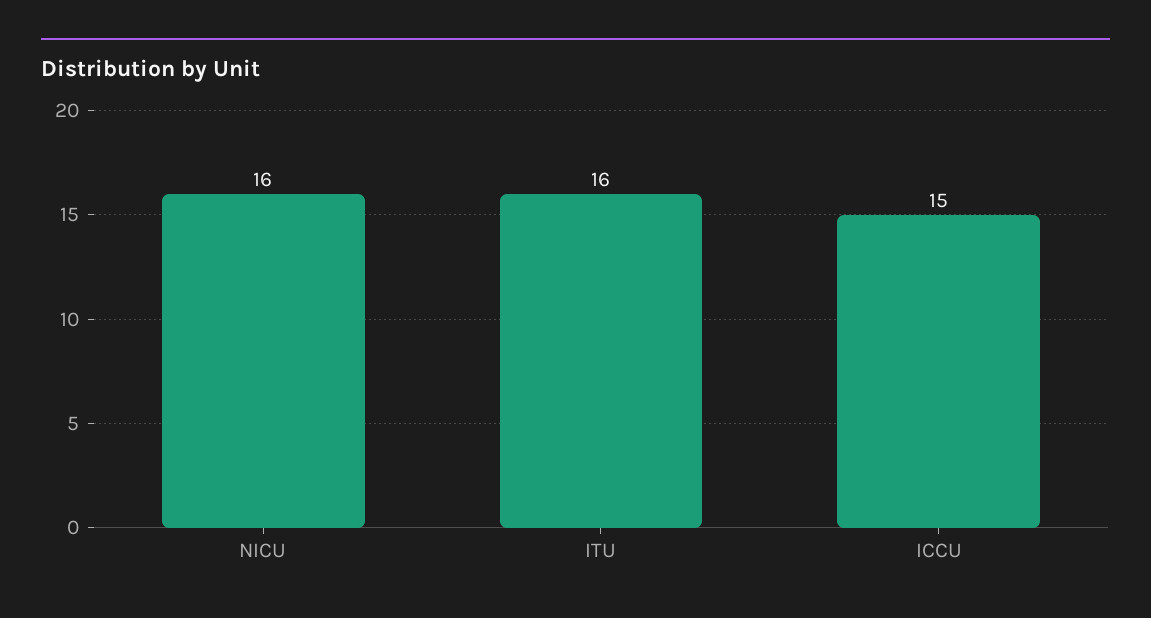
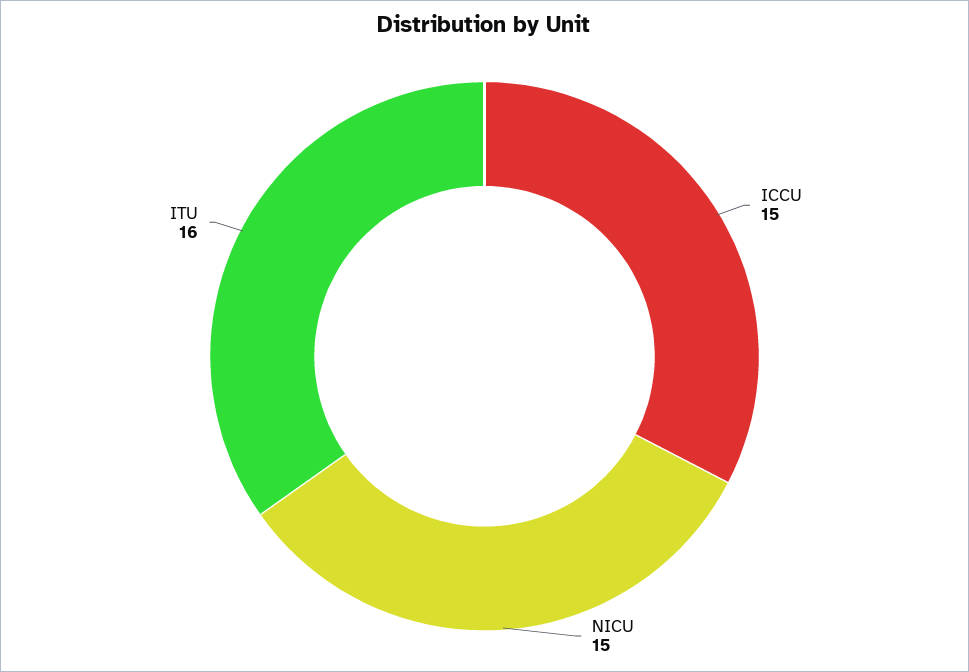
NICU: 16 -> 15

